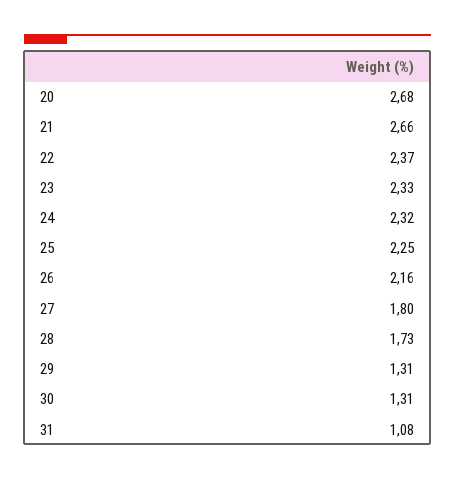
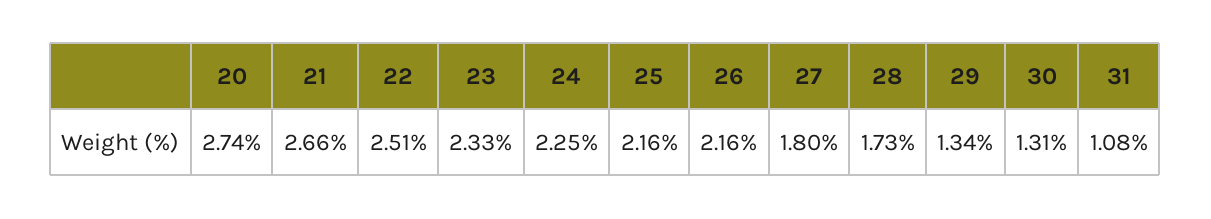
20: 2.68 -> 2.74
22: 2.37 -> 2.51
24: 2.32 -> 2.25
25: 2.25 -> 2.16
29: 1.31 -> 1.34

